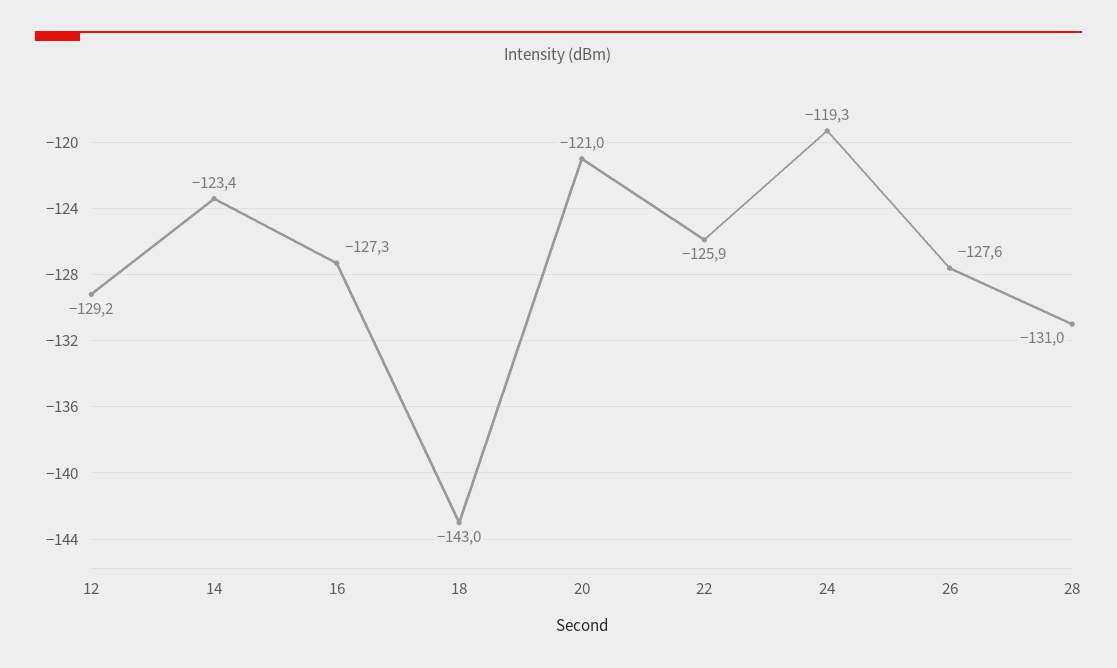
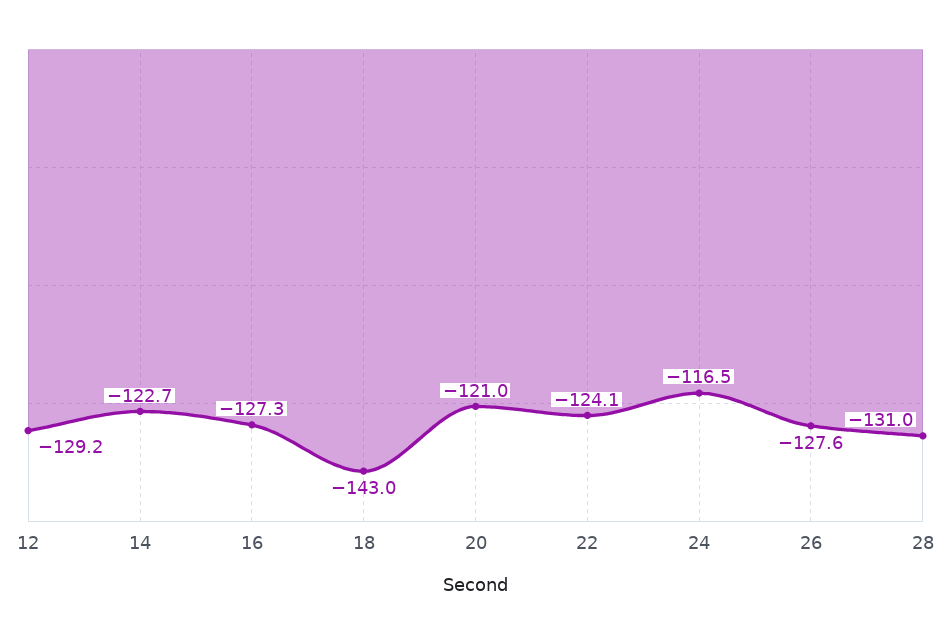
14: -123.4 -> -122.7
22: -125.9 -> -124.1
24: -119.3 -> -116.5

